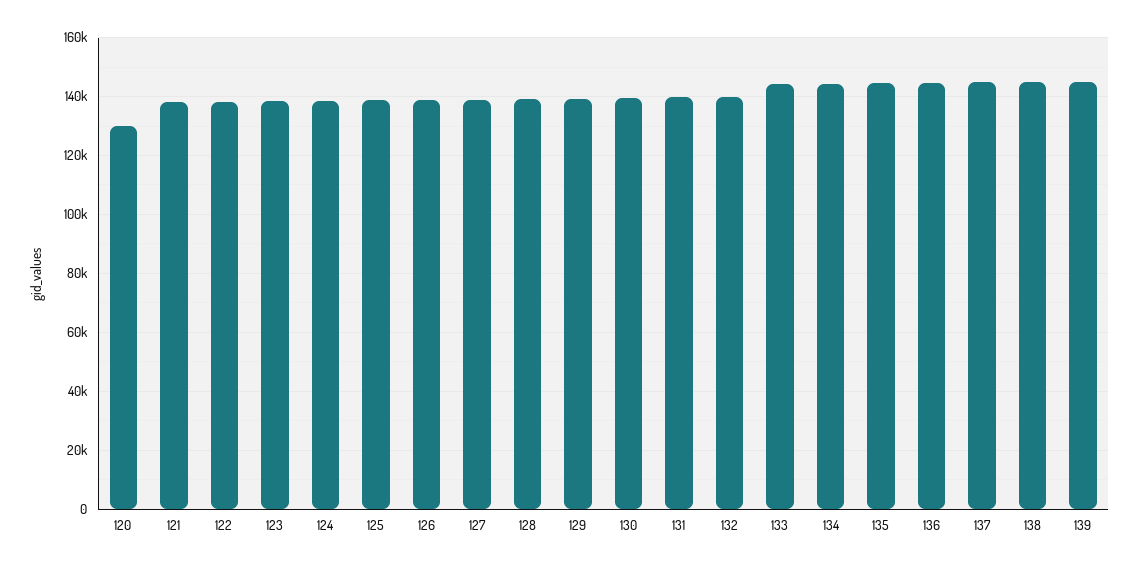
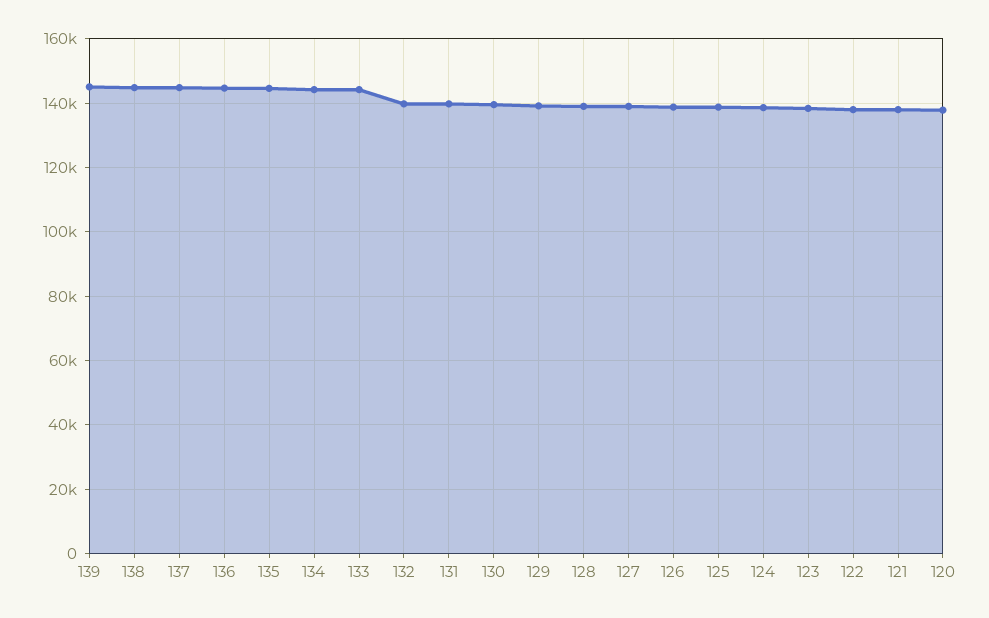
120: 130000 -> 138000

